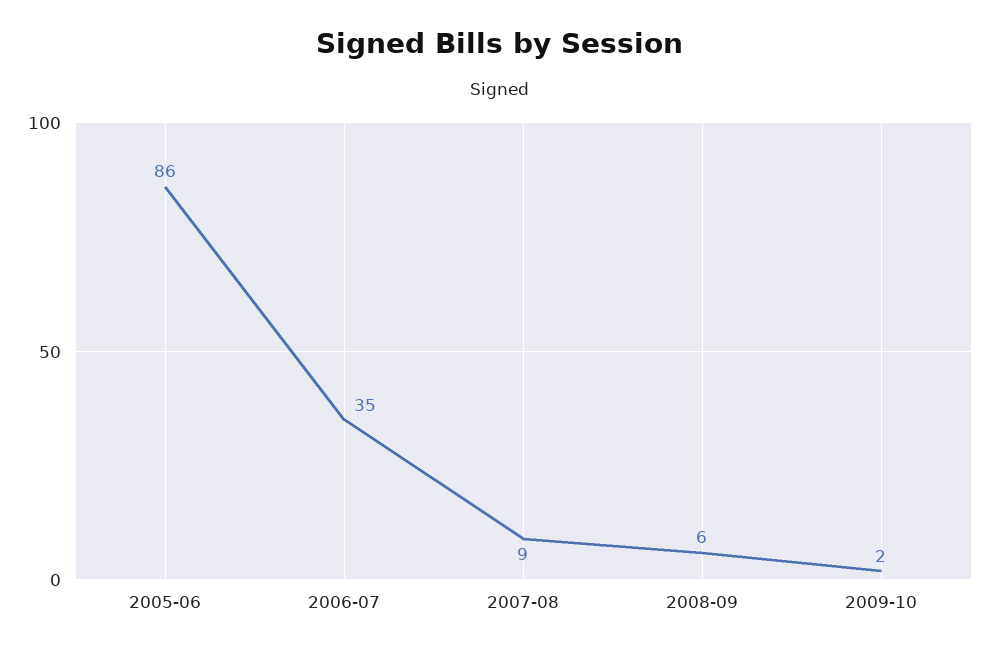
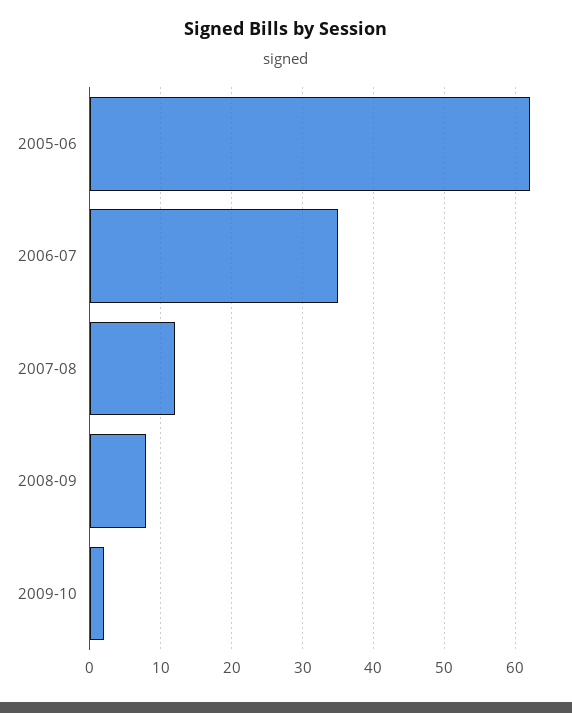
2005-06: 86 -> 62
2007-08: 9 -> 12
2008-09: 6 -> 8

